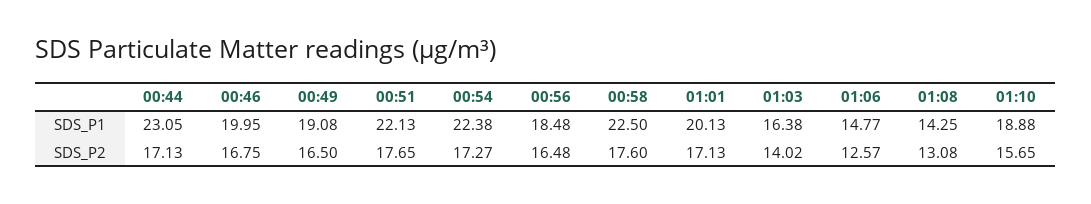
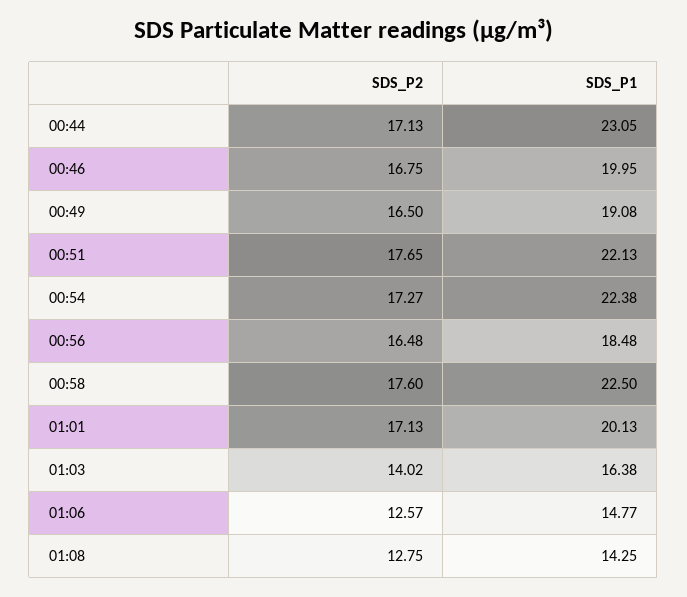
01:10, SDS_P1: 18.88 -> none
01:08, SDS_P2: 13.08 -> 12.75
01:10, SDS_P2: 15.65 -> none

